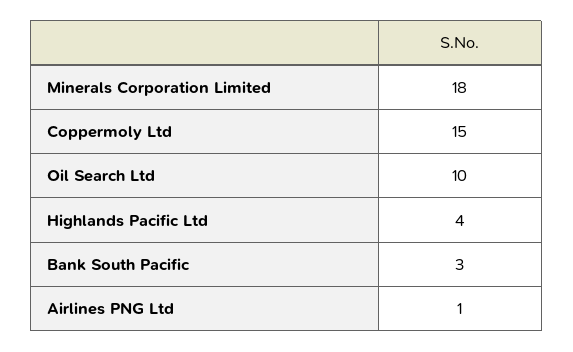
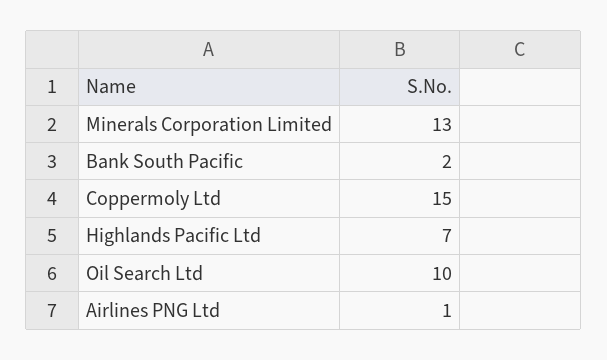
Minerals Corporation Limited: 18 -> 13
Highlands Pacific Ltd: 4 -> 7
Bank South Pacific: 3 -> 2

